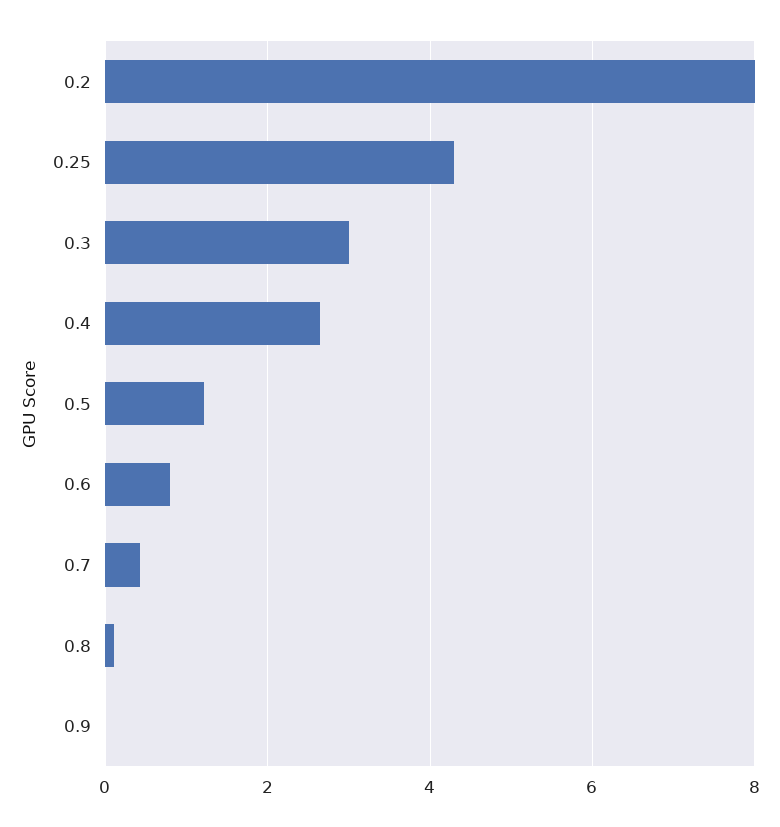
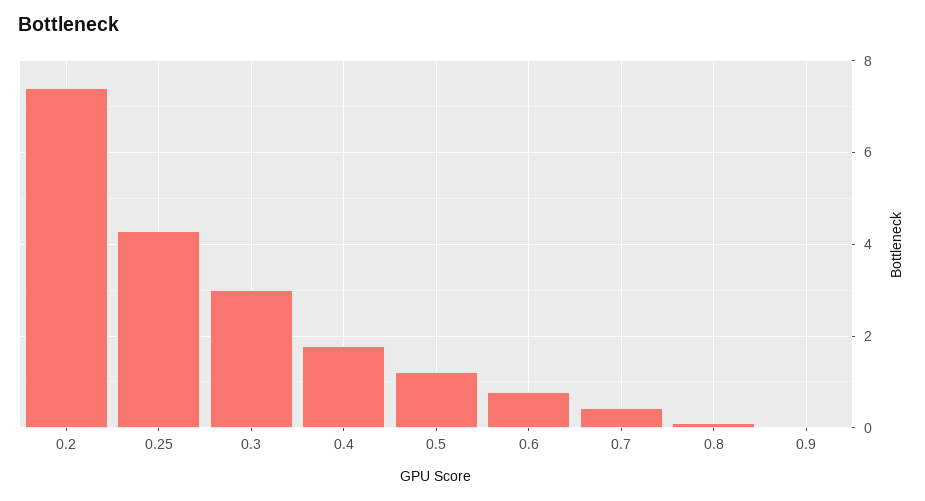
0.2: 8 -> 7.4
0.4: 2.6 -> 1.8

